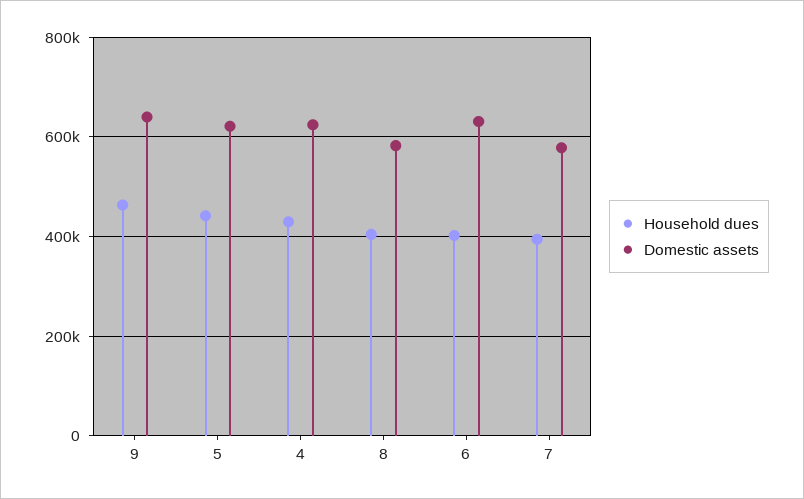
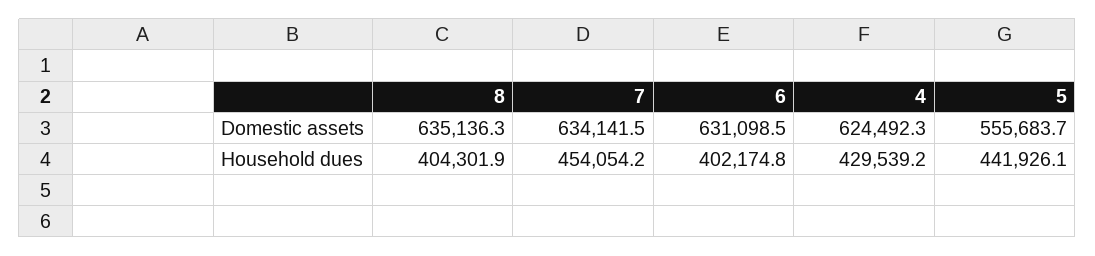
Household dues, 9: 460000 -> none
Domestic assets, 9: 640000 -> none
Domestic assets, 5: 620000 -> 555683.7
Domestic assets, 8: 580000 -> 635136.3
Household dues, 7: 400000 -> 454054.2
Domestic assets, 7: 580000 -> 634141.5

